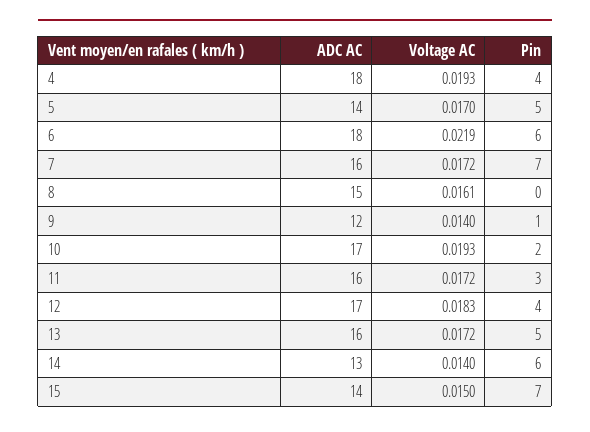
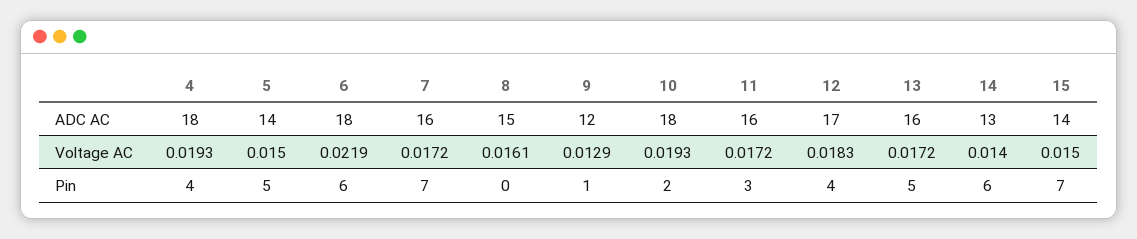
Voltage AC, 5: 0.017 -> 0.015
Voltage AC, 9: 0.014 -> 0.0129
ADC AC, 10: 17 -> 18

